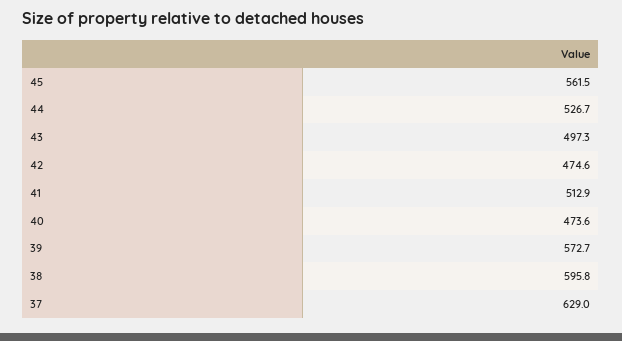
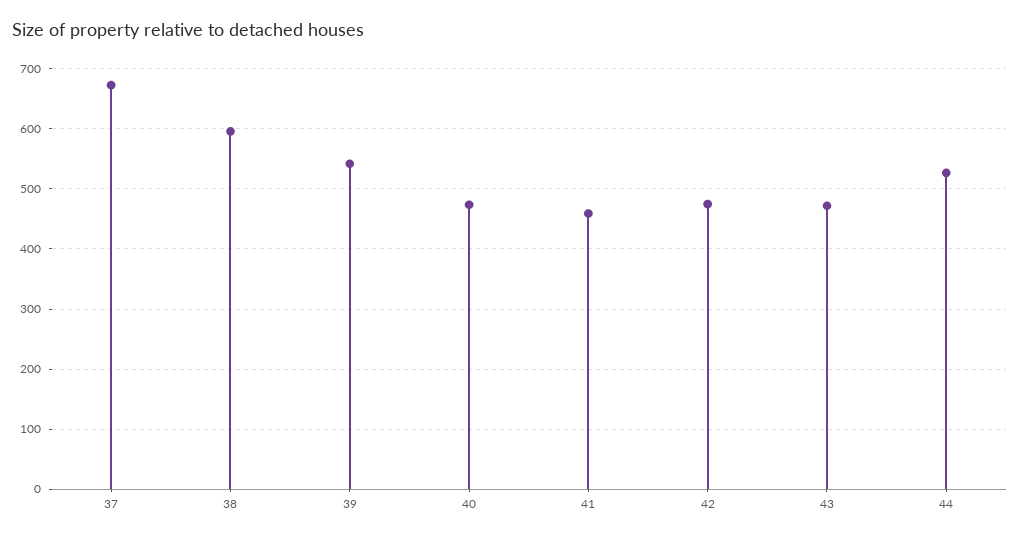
45: 561.5 -> none
43: 497.3 -> 470
41: 512.9 -> 460
39: 572.7 -> 540
37: 629 -> 670

